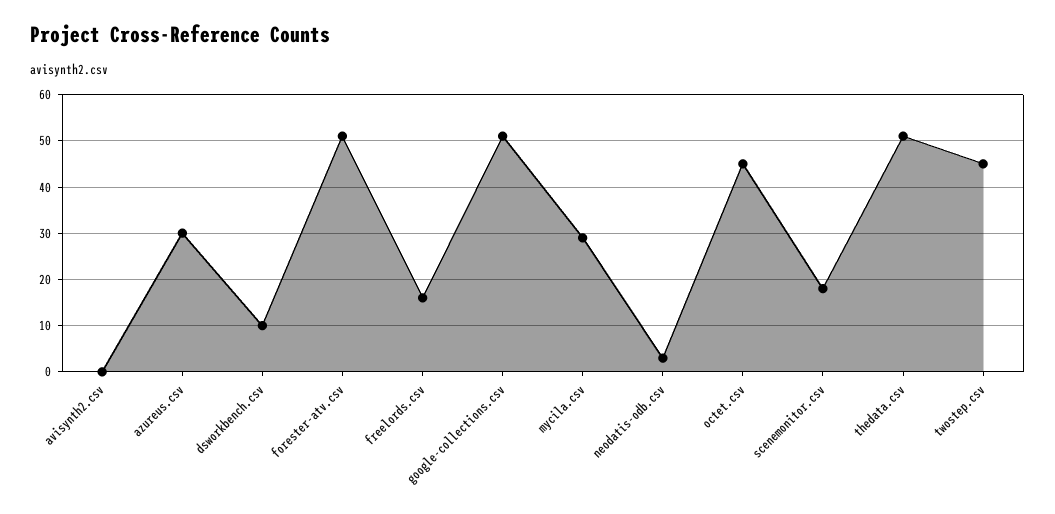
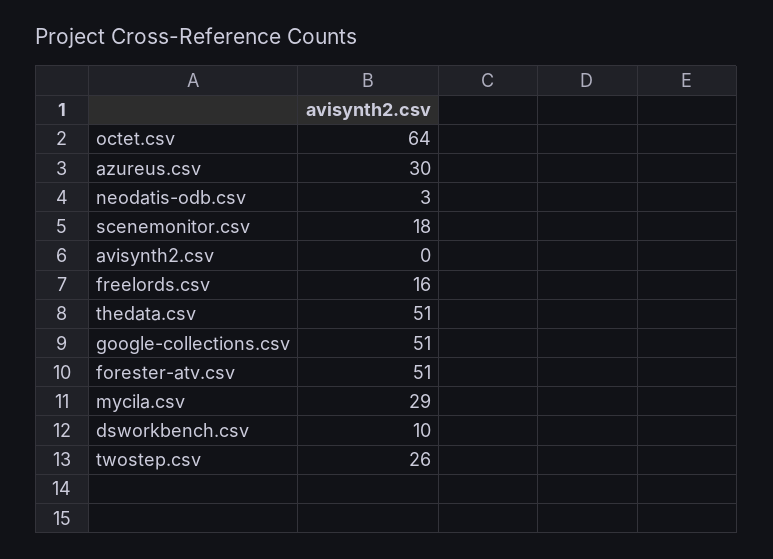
octet.csv: 45 -> 64
twostep.csv: 45 -> 26

